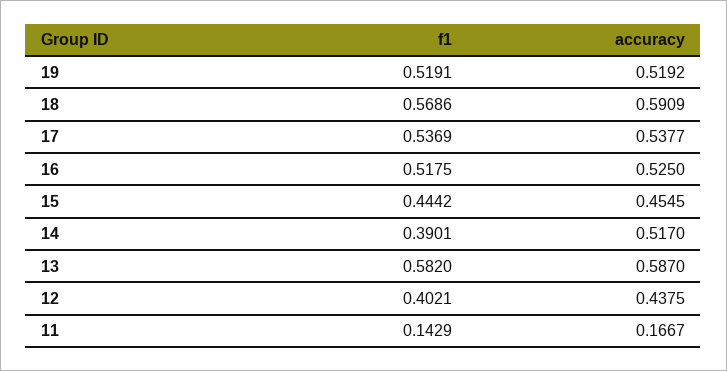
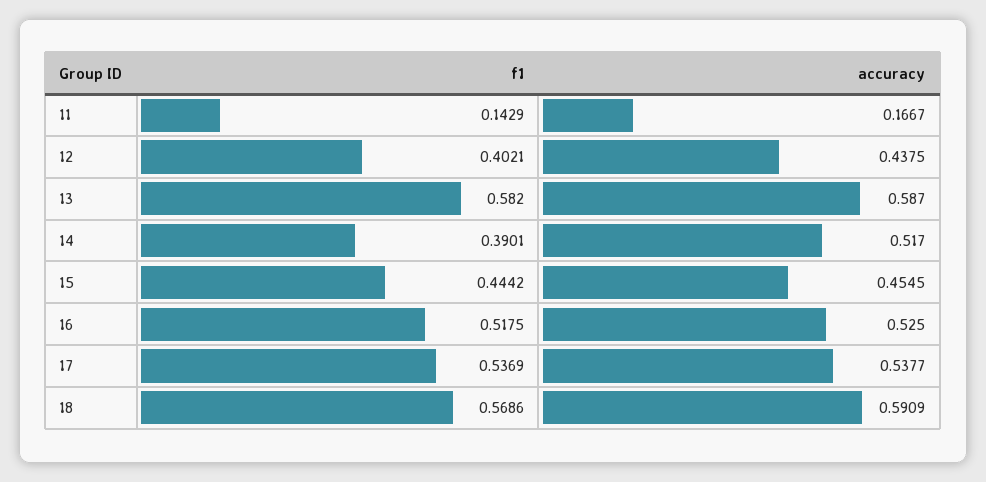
f1, 19: 0.5191 -> none
accuracy, 19: 0.5192 -> none

